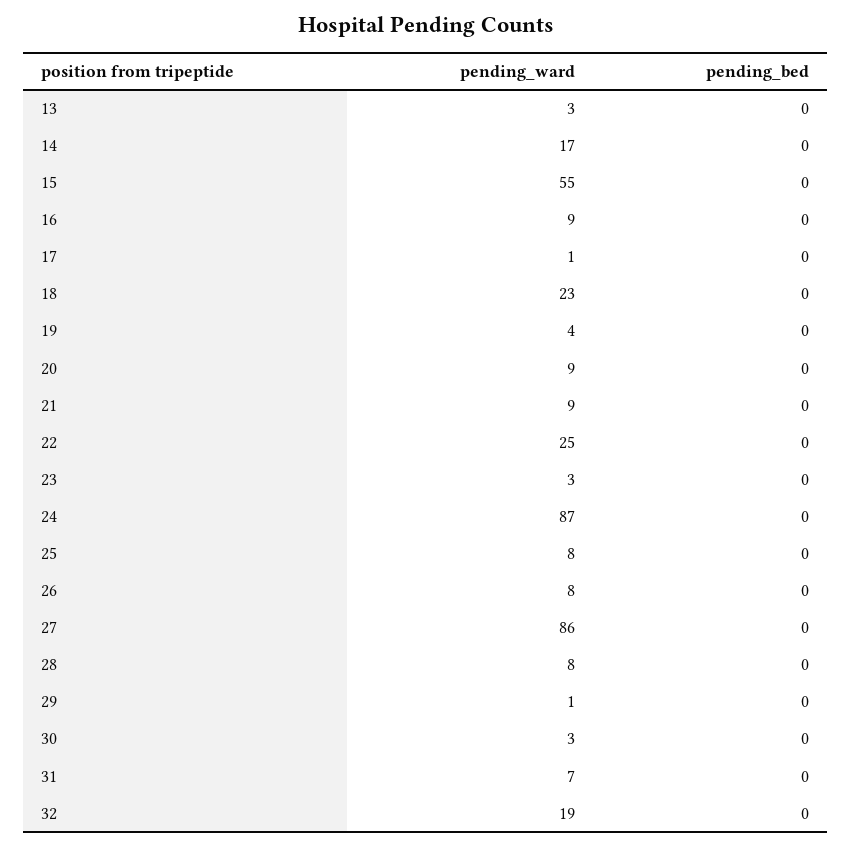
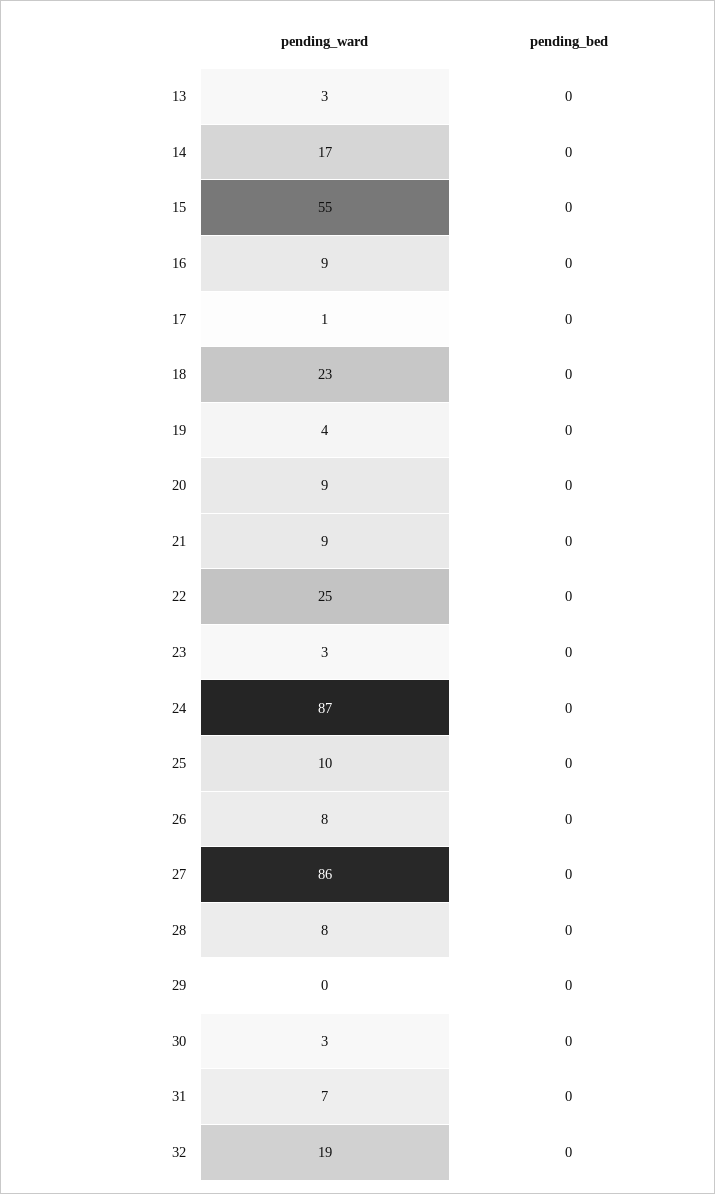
pending_ward, 25: 8 -> 10
pending_ward, 29: 1 -> 0

